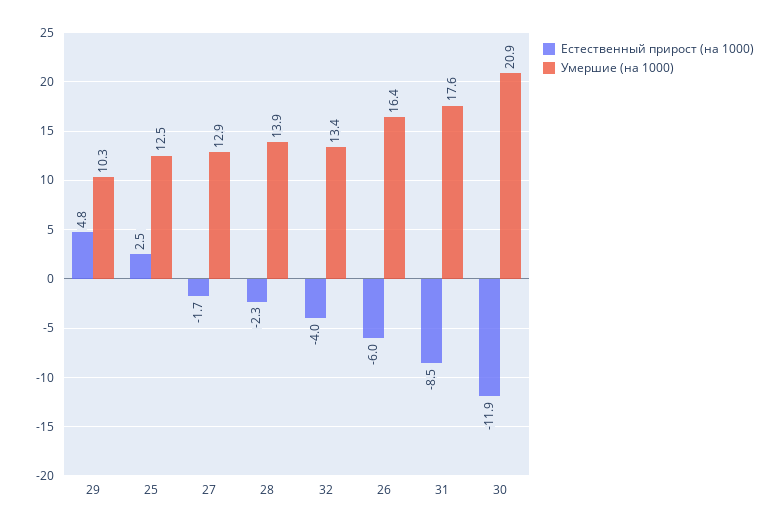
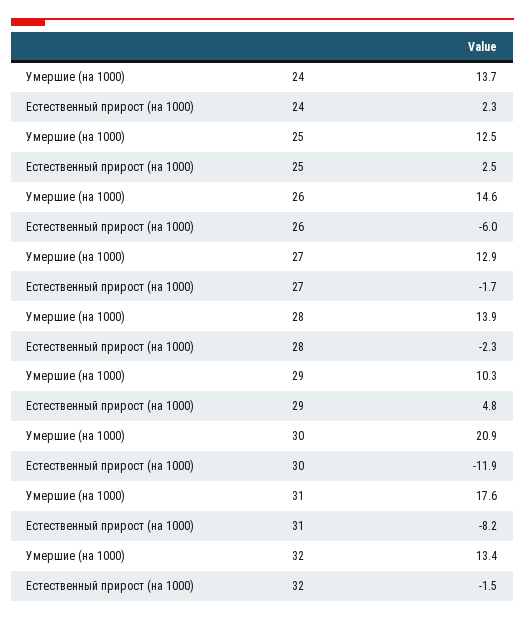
Естественный прирост (на 1000), 32: -4 -> -1.5
Умершие (на 1000), 26: 16.4 -> 14.6
Естественный прирост (на 1000), 31: -8.5 -> -8.2
Умершие (на 1000), 24: none -> 13.7
Естественный прирост (на 1000), 24: none -> 2.3

